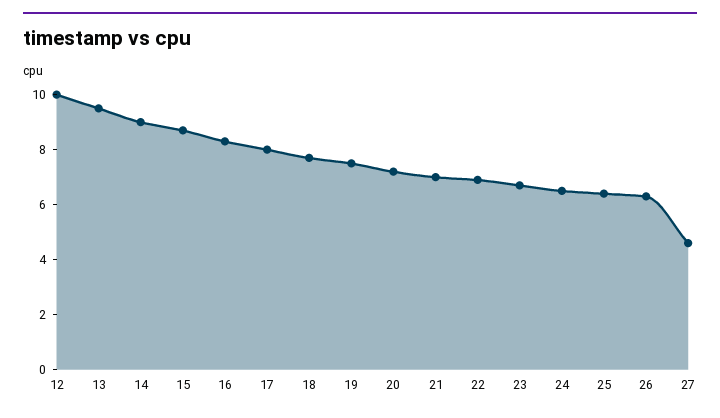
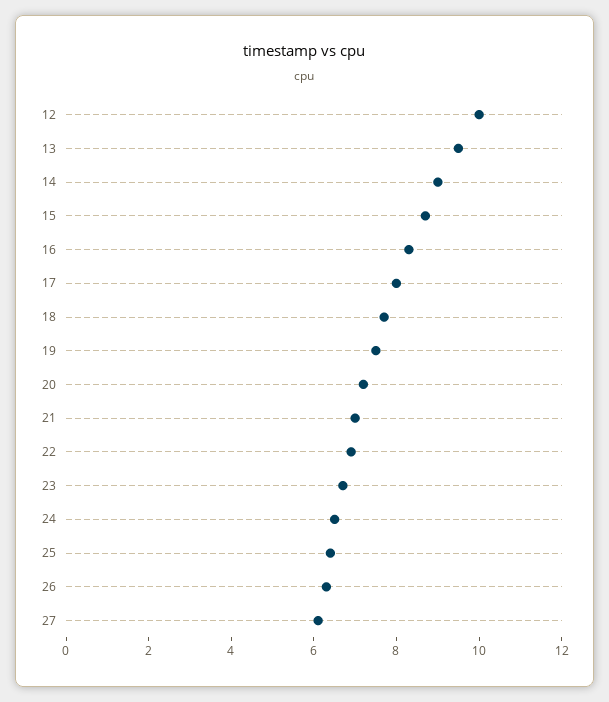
27: 4.5 -> 6

